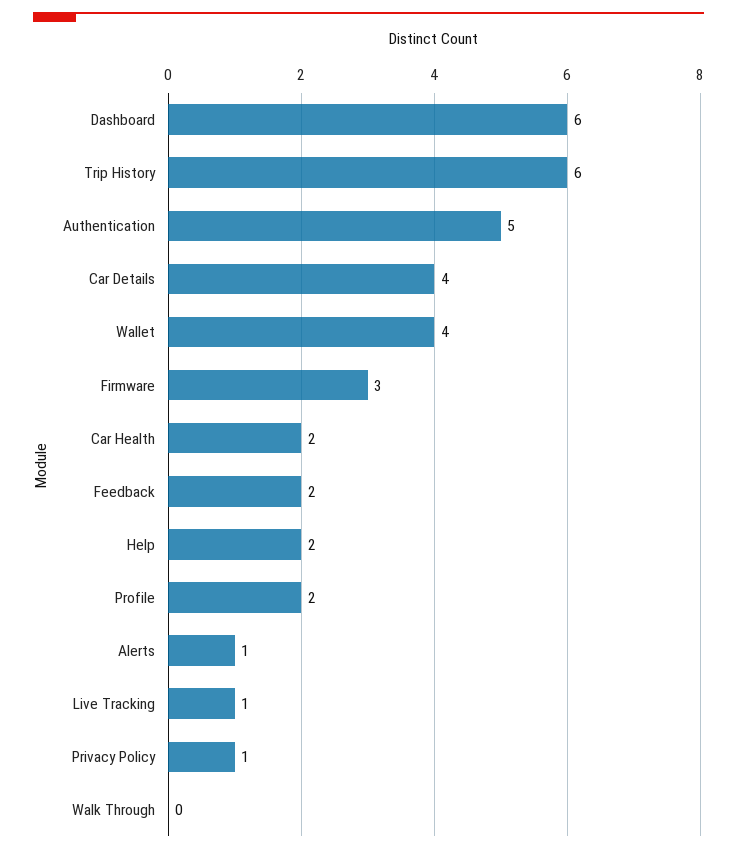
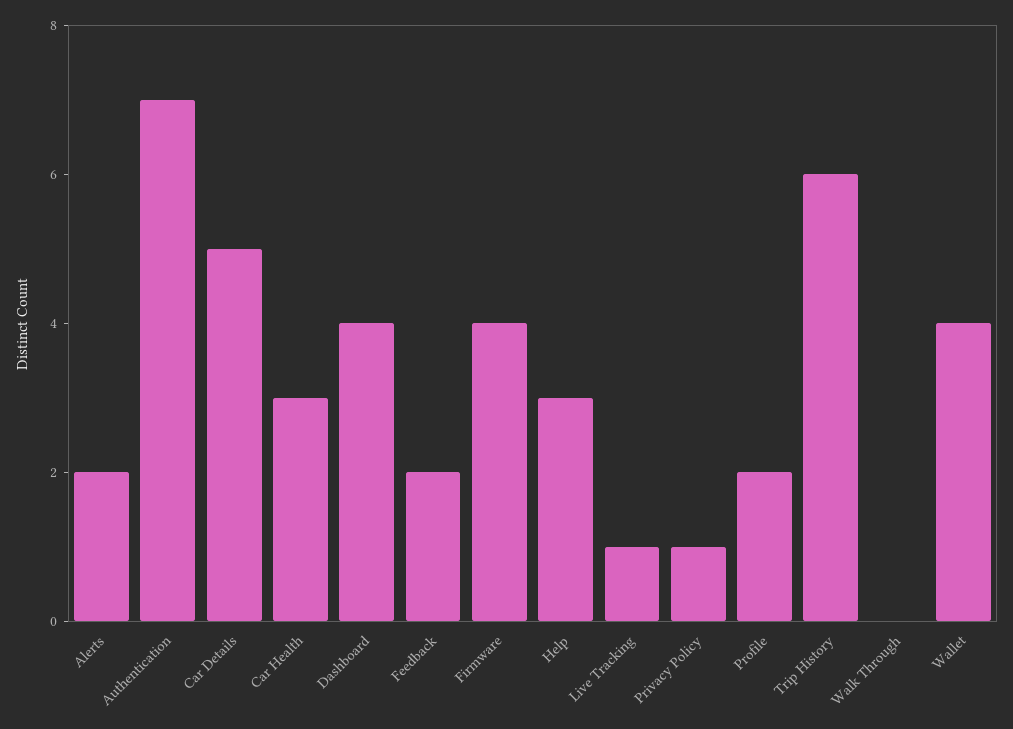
Dashboard: 6 -> 4
Authentication: 5 -> 7
Car Details: 4 -> 5
Firmware: 3 -> 4
Car Health: 2 -> 3
Help: 2 -> 3
Alerts: 1 -> 2

